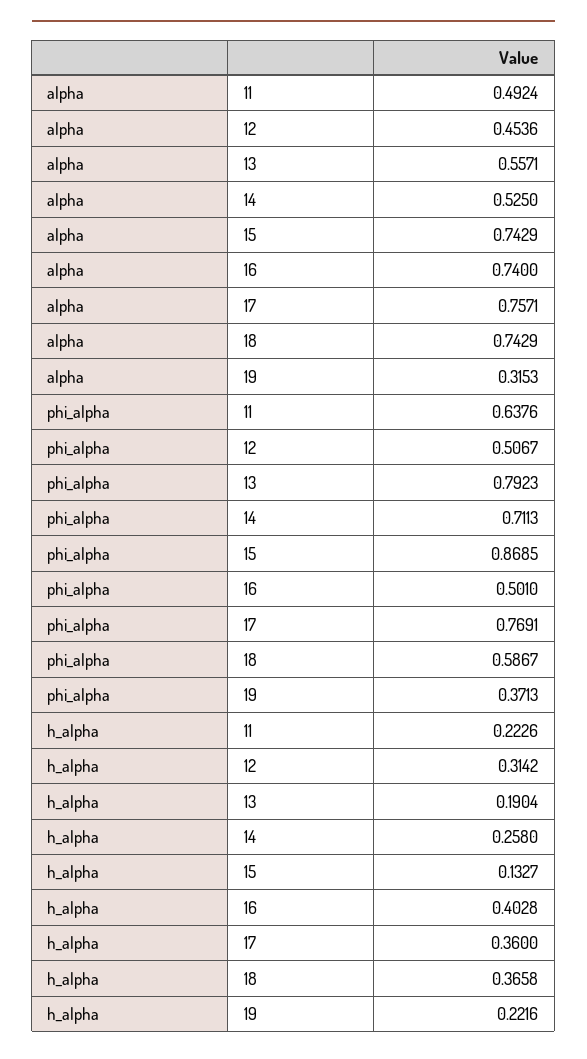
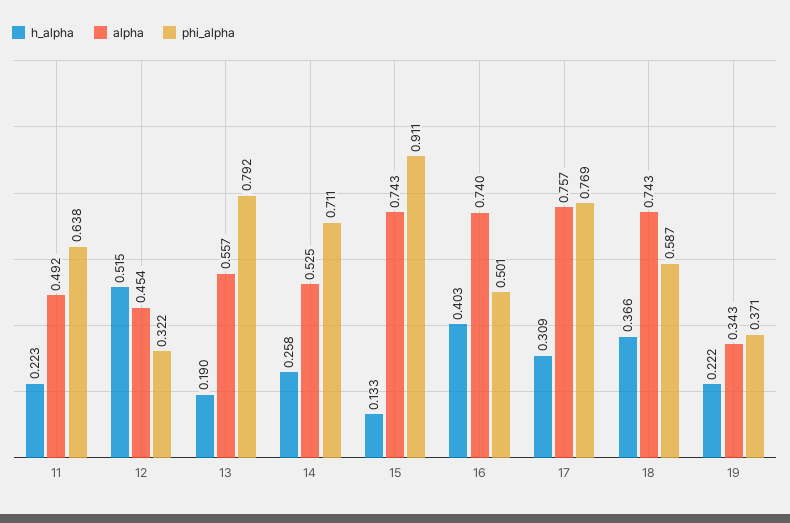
alpha, 19: 0.3153 -> 0.343
phi_alpha, 12: 0.5067 -> 0.322
phi_alpha, 15: 0.8685 -> 0.911
h_alpha, 12: 0.3142 -> 0.515
h_alpha, 17: 0.36 -> 0.309

